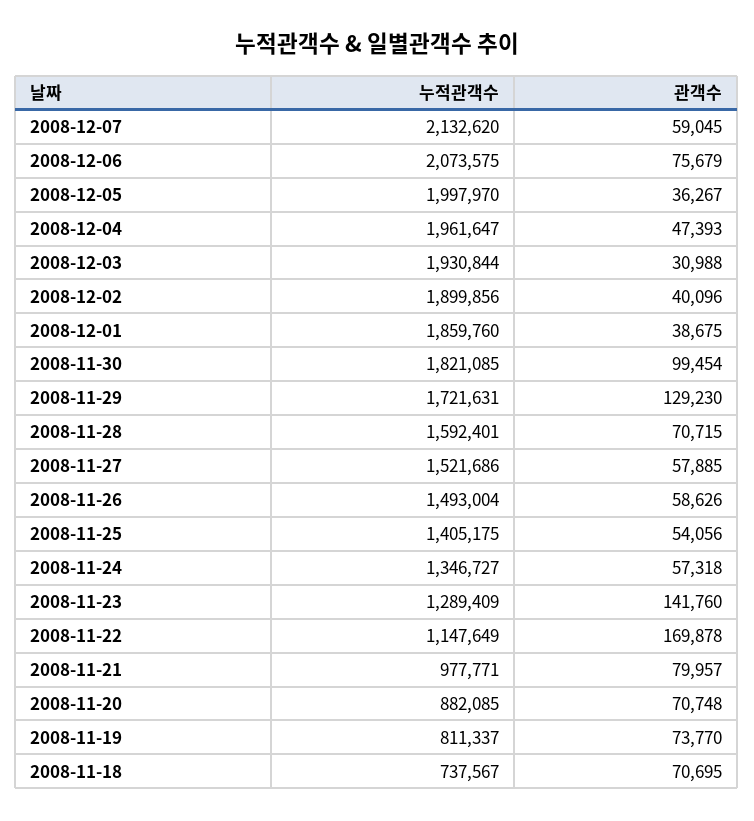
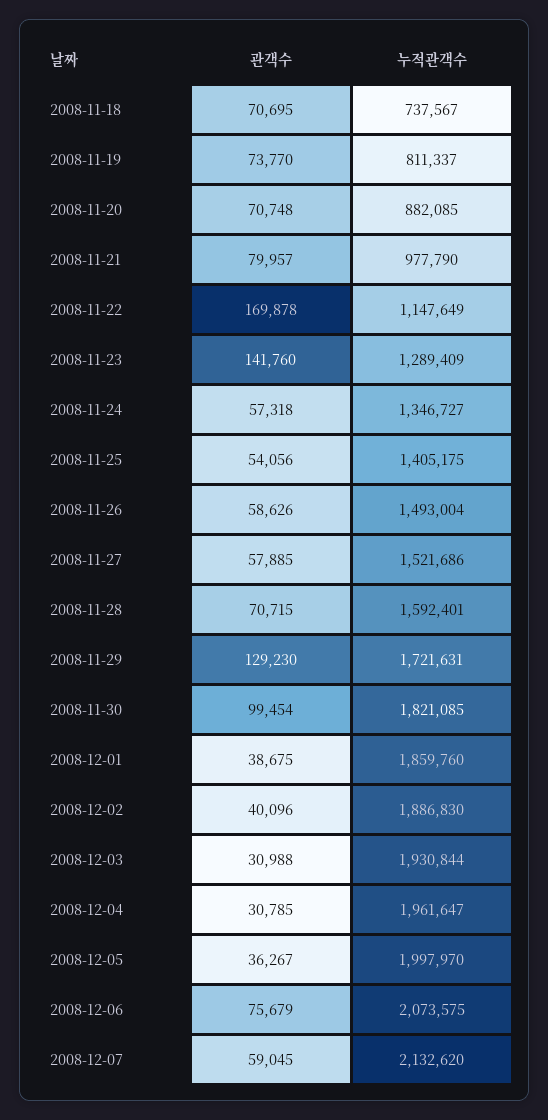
관객수, 2008-12-04: 47393 -> 30785
누적관객수, 2008-12-02: 1899856 -> 1886830
누적관객수, 2008-11-21: 977771 -> 977790

